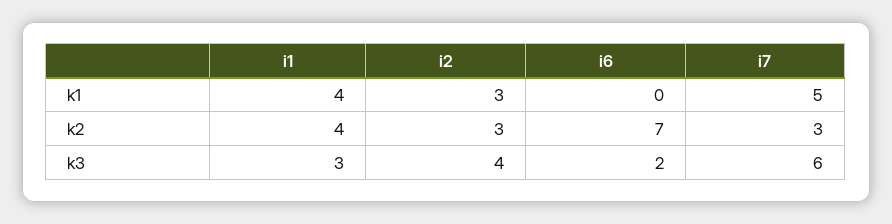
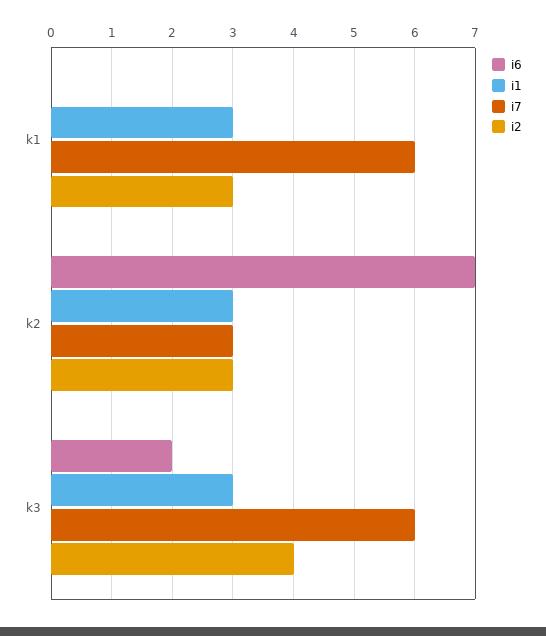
i1, k1: 4 -> 3
i7, k1: 5 -> 6
i1, k2: 4 -> 3

